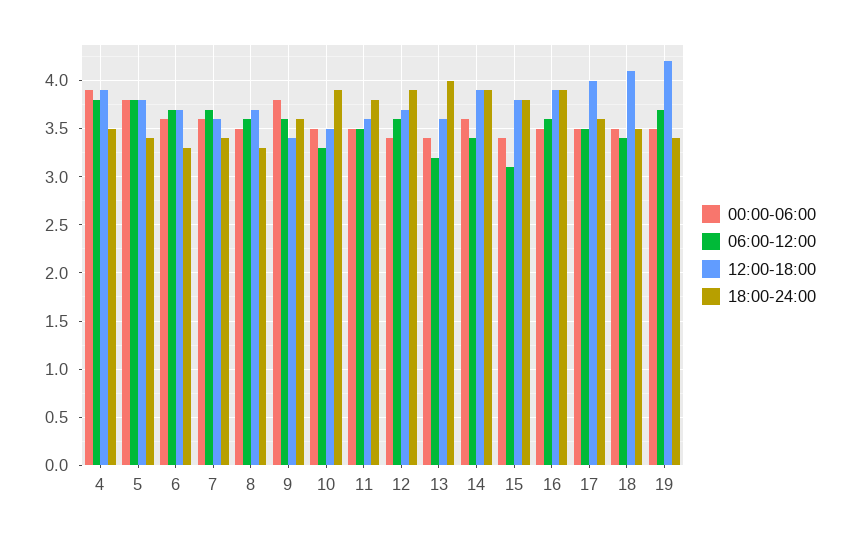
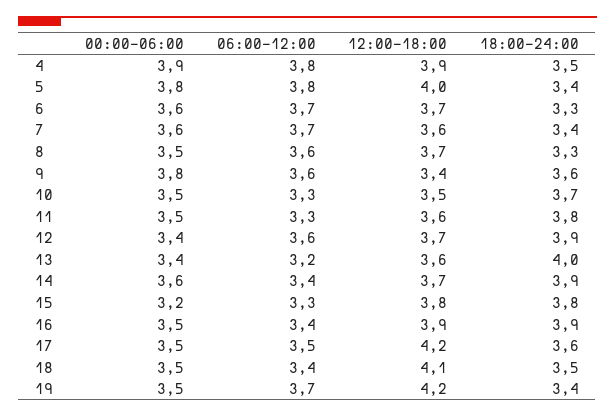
12:00-18:00, 5: 3.8 -> 4
18:00-24:00, 10: 3.9 -> 3.7
06:00-12:00, 11: 3.5 -> 3.3
12:00-18:00, 14: 3.9 -> 3.7
00:00-06:00, 15: 3.4 -> 3.2
06:00-12:00, 15: 3.1 -> 3.3
06:00-12:00, 16: 3.6 -> 3.4
12:00-18:00, 17: 4 -> 4.2

